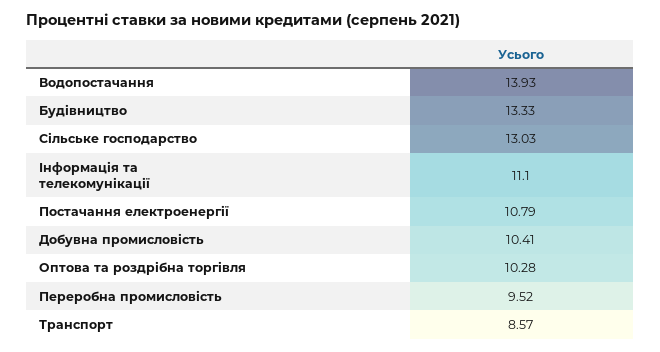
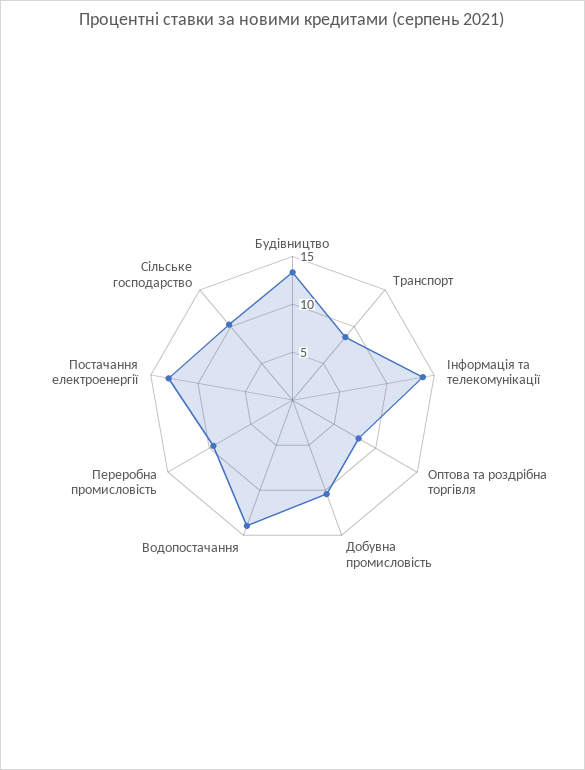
Сільське господарство: 13.03 -> 10
Інформація та телекомунікації: 11.1 -> 14
Постачання електроенергії: 10.79 -> 13
Оптова та роздрібна торгівля: 10.28 -> 8

